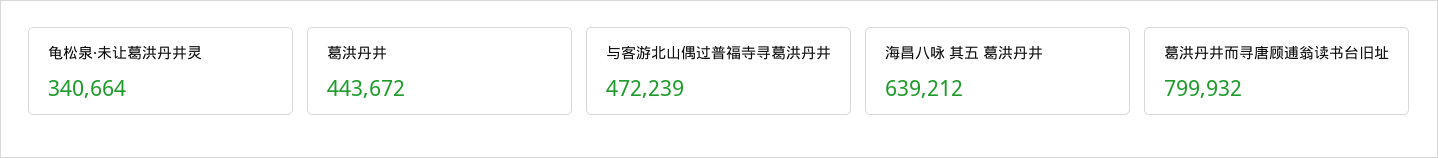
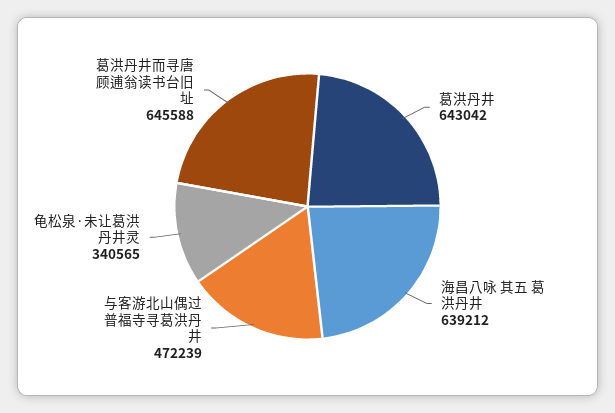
龟松泉·未让葛洪丹井灵: 340664 -> 340565
葛洪丹井: 443672 -> 643042
葛洪丹井而寻唐顾逋翁读书台旧址: 799932 -> 645588

